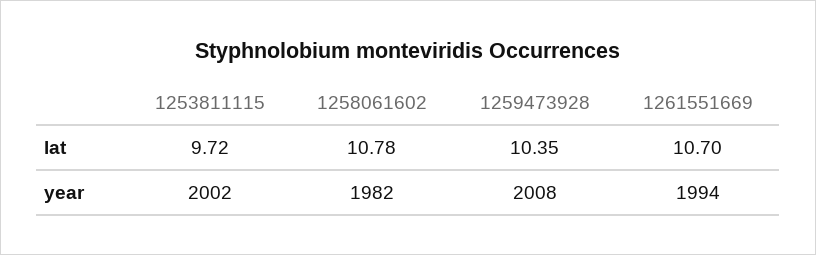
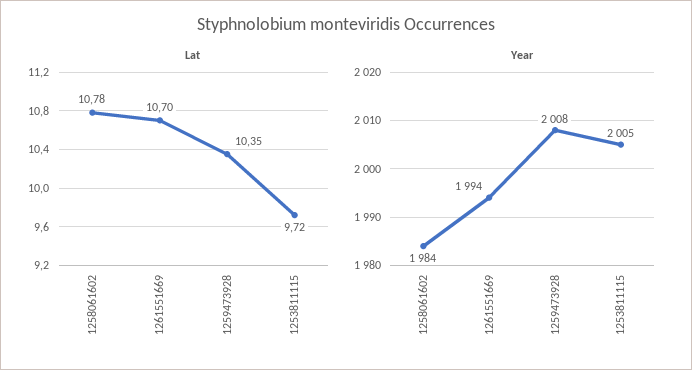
year, 1253811115: 2002 -> 2005
year, 1258061602: 1982 -> 1984

